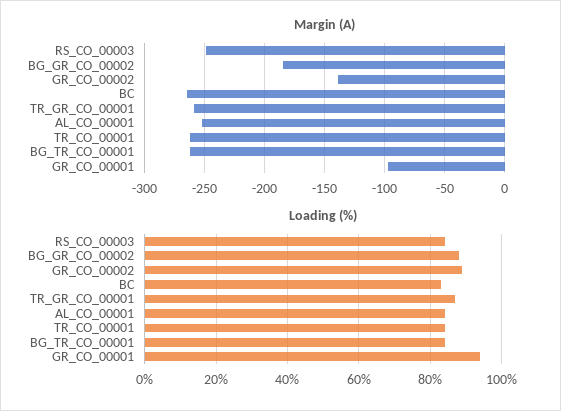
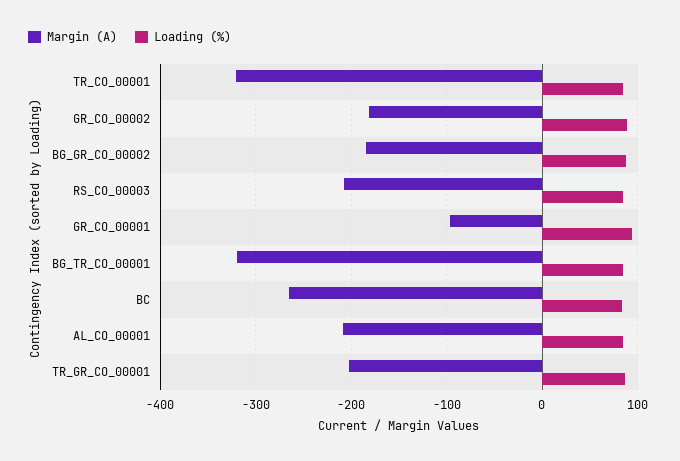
Margin (A), RS_CO_00003: -250 -> -210
Margin (A), GR_CO_00002: -140 -> -180
Margin (A), TR_GR_CO_00001: -260 -> -200
Margin (A), AL_CO_00001: -250 -> -210
Margin (A), TR_CO_00001: -260 -> -320
Margin (A), BG_TR_CO_00001: -260 -> -320

